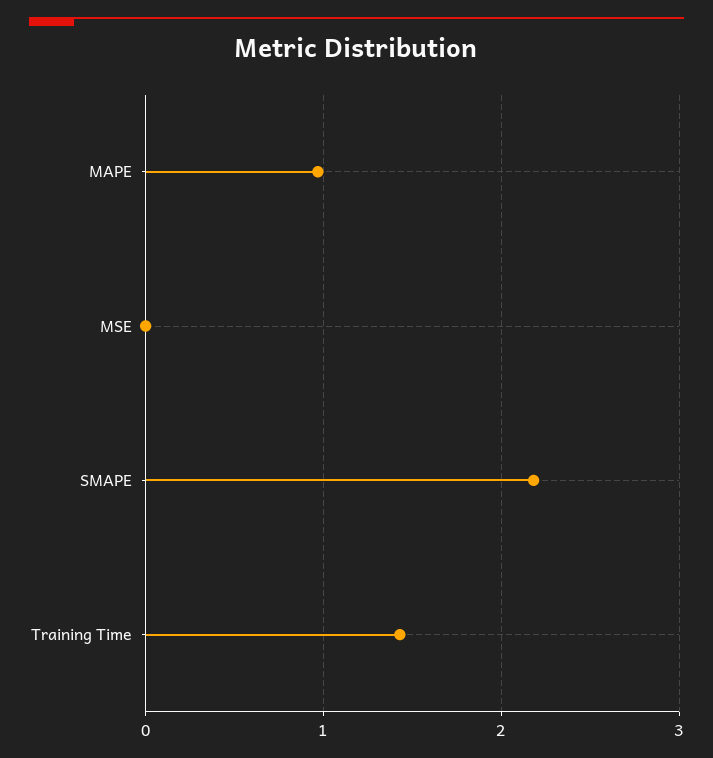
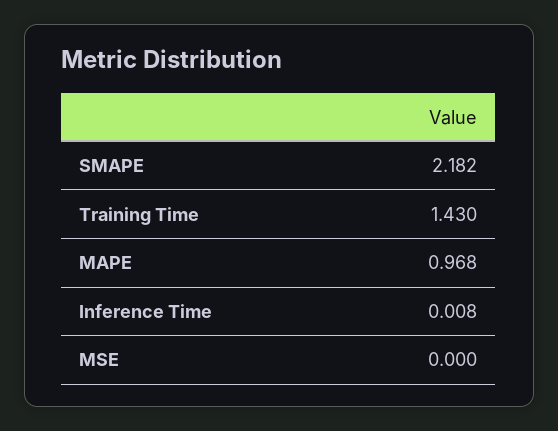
Inference Time: none -> 0.008

